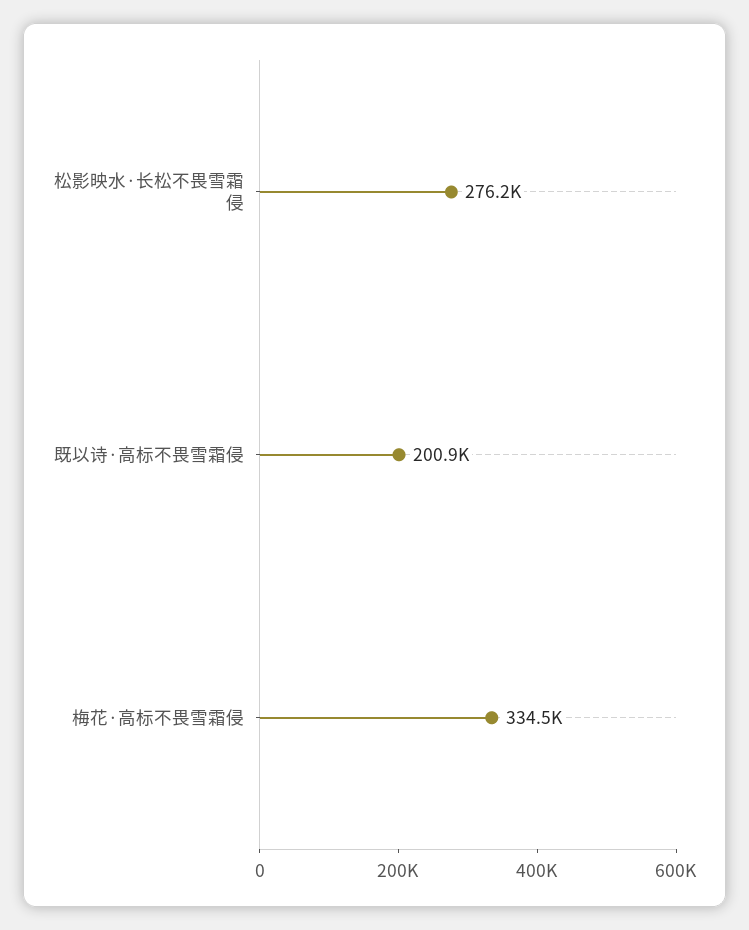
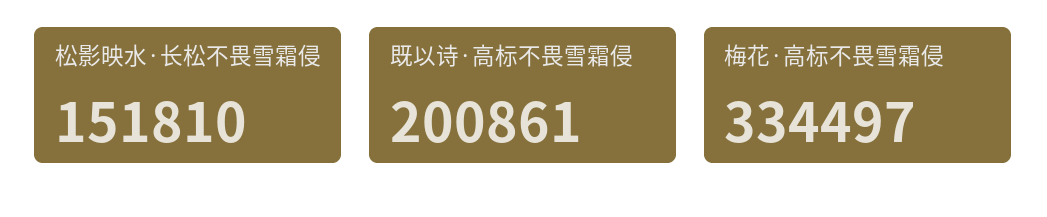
松影映水·长松不畏雪霜侵: 276200 -> 151810

